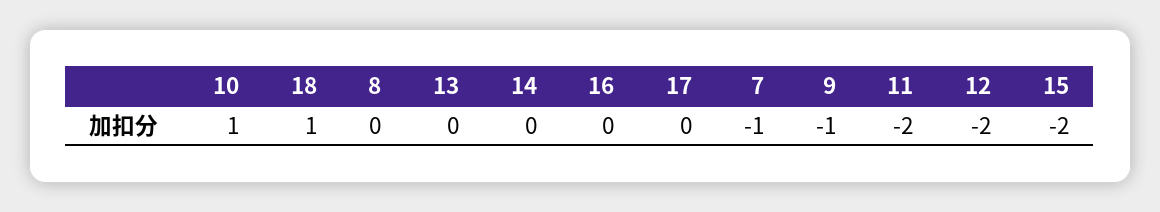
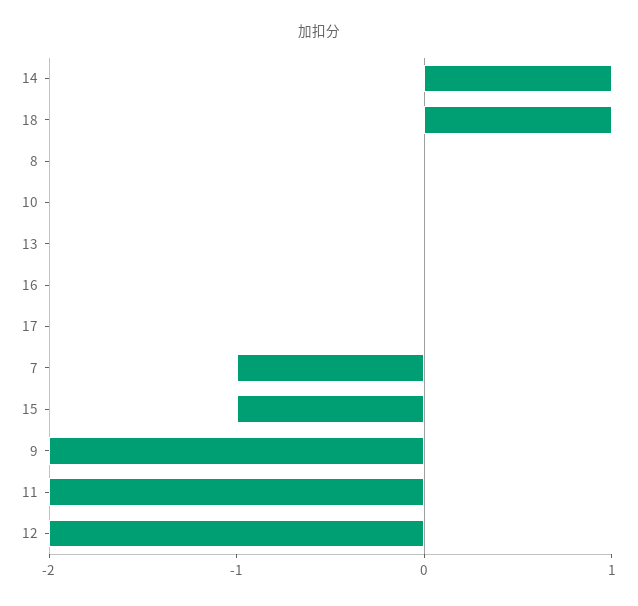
10: 1 -> 0
14: 0 -> 1
9: -1 -> -2
15: -2 -> -1

